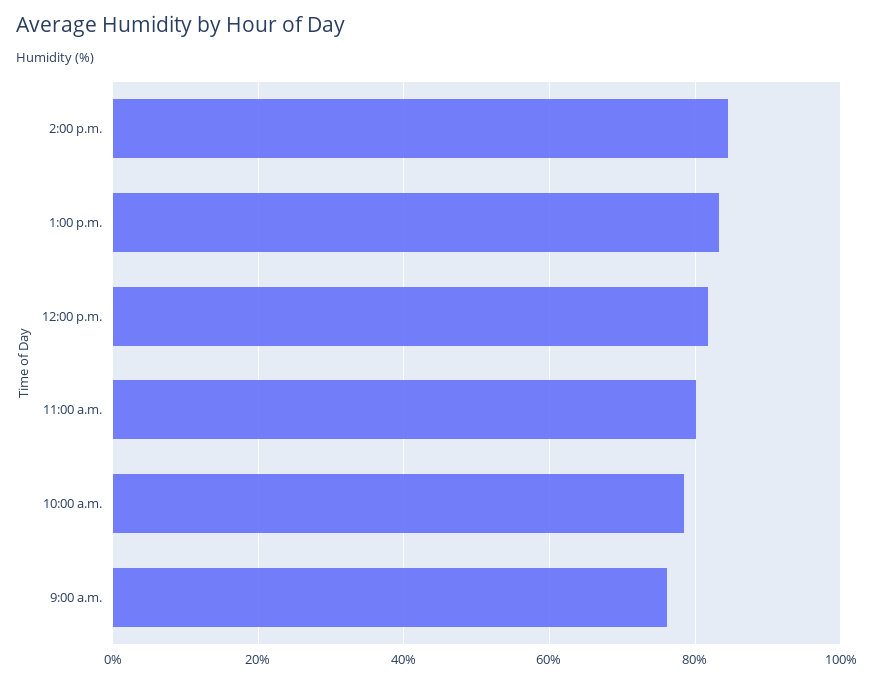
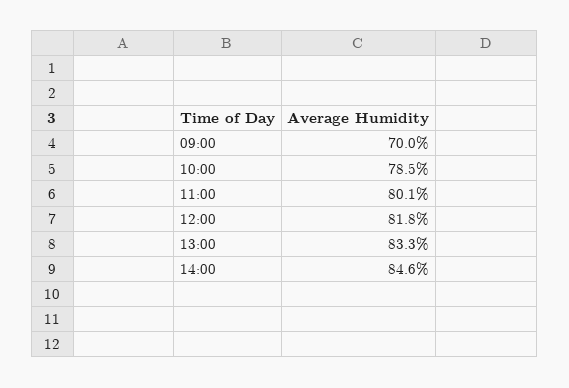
9:00 a.m.: 76 -> 70

